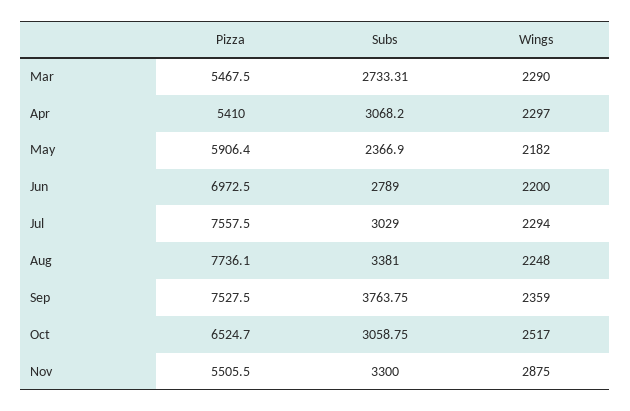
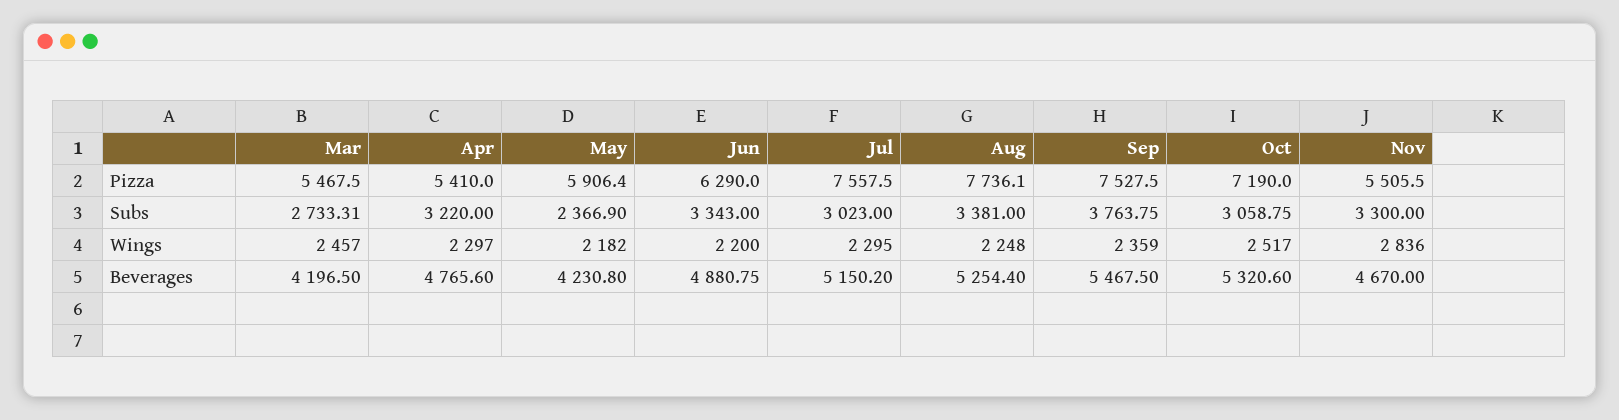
Wings, Mar: 2290 -> 2457
Subs, Apr: 3068.2 -> 3220
Pizza, Jun: 6972.5 -> 6290
Subs, Jun: 2789 -> 3343
Subs, Jul: 3029 -> 3023
Wings, Jul: 2294 -> 2295
Pizza, Oct: 6524.7 -> 7190
Wings, Nov: 2875 -> 2836
Beverages, Mar: none -> 4196.5
Beverages, Apr: none -> 4765.6
Beverages, May: none -> 4230.8
Beverages, Jun: none -> 4880.75
Beverages, Jul: none -> 5150.2
Beverages, Aug: none -> 5254.4
Beverages, Sep: none -> 5467.5
Beverages, Oct: none -> 5320.6
Beverages, Nov: none -> 4670

